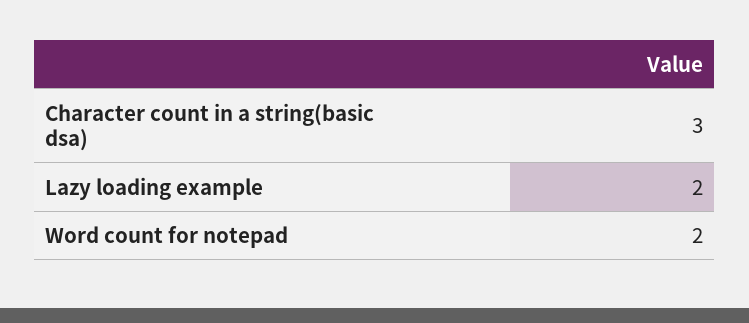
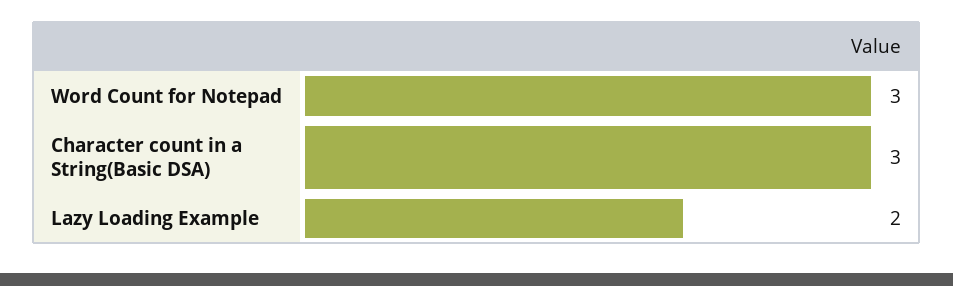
Word count for notepad: 2 -> 3

